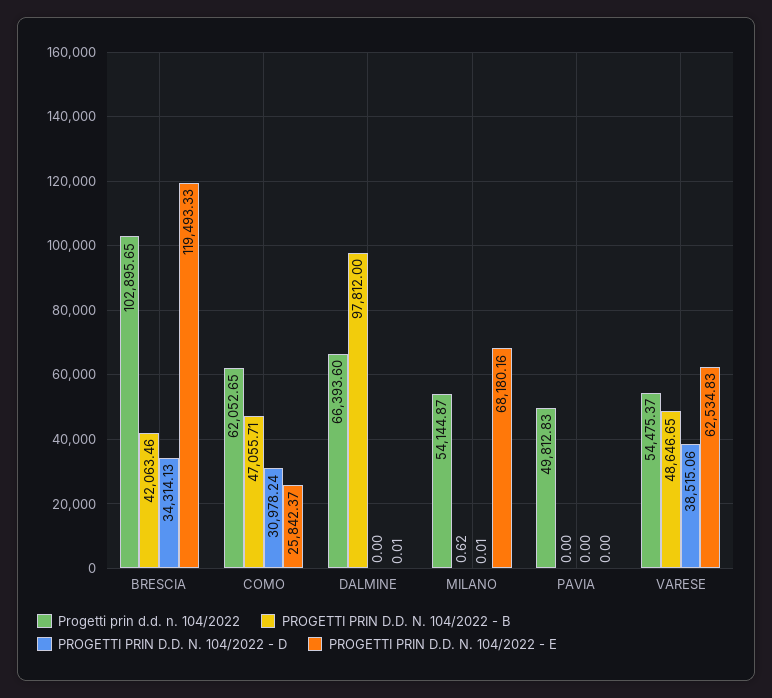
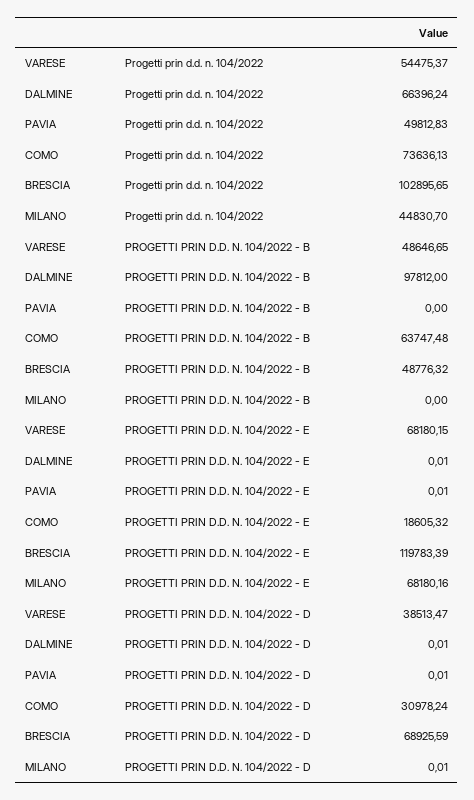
PROGETTI PRIN D.D. N. 104/2022 - B, BRESCIA: 42063.46 -> 48776.32
PROGETTI PRIN D.D. N. 104/2022 - D, BRESCIA: 34314.13 -> 68925.59
PROGETTI PRIN D.D. N. 104/2022 - E, BRESCIA: 119493.33 -> 119783.39
Progetti prin d.d. n. 104/2022, COMO: 62052.65 -> 73636.13
PROGETTI PRIN D.D. N. 104/2022 - B, COMO: 47055.71 -> 63747.48
PROGETTI PRIN D.D. N. 104/2022 - E, COMO: 25842.37 -> 18605.32
Progetti prin d.d. n. 104/2022, DALMINE: 66393.6 -> 66396.24
PROGETTI PRIN D.D. N. 104/2022 - D, DALMINE: 0 -> 0.01
Progetti prin d.d. n. 104/2022, MILANO: 54144.87 -> 44830.7
PROGETTI PRIN D.D. N. 104/2022 - B, MILANO: 0.62 -> 0
PROGETTI PRIN D.D. N. 104/2022 - D, PAVIA: 0 -> 0.01
PROGETTI PRIN D.D. N. 104/2022 - E, PAVIA: 0 -> 0.01
PROGETTI PRIN D.D. N. 104/2022 - D, VARESE: 38515.06 -> 38513.47
PROGETTI PRIN D.D. N. 104/2022 - E, VARESE: 62534.83 -> 68180.15

